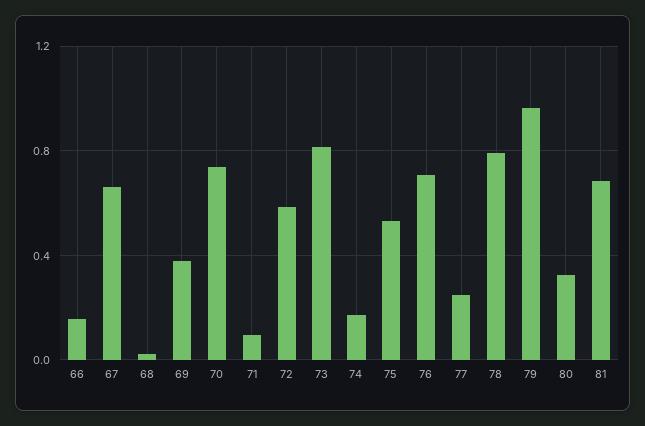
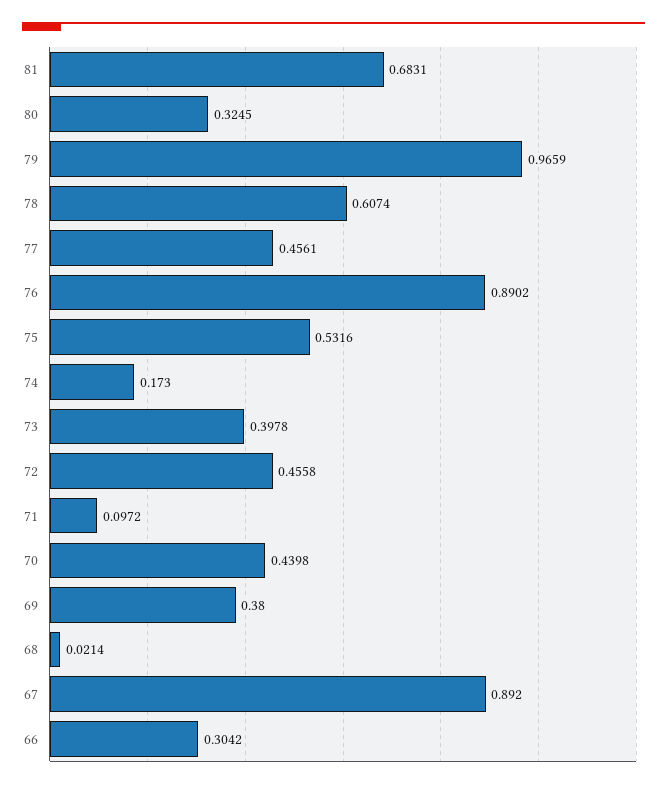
66: 0.15 -> 0.3042
67: 0.65 -> 0.892
70: 0.75 -> 0.4398
72: 0.6 -> 0.4558
73: 0.8 -> 0.3978
76: 0.7 -> 0.8902
77: 0.25 -> 0.4561
78: 0.8 -> 0.6074

